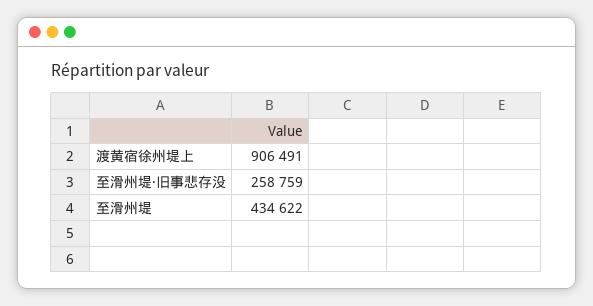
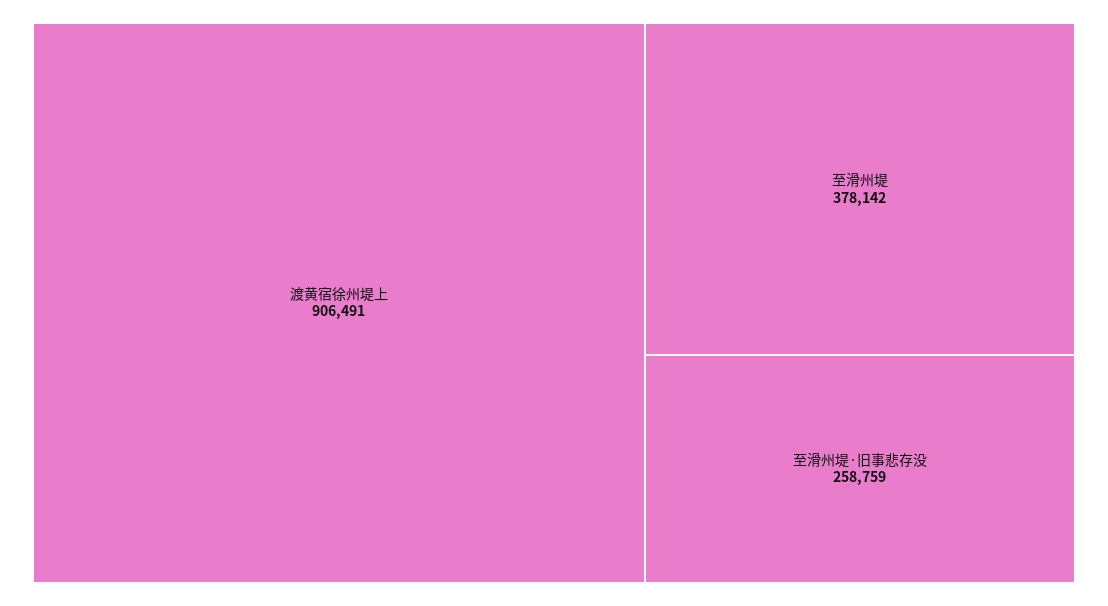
至滑州堤: 434622 -> 378142

